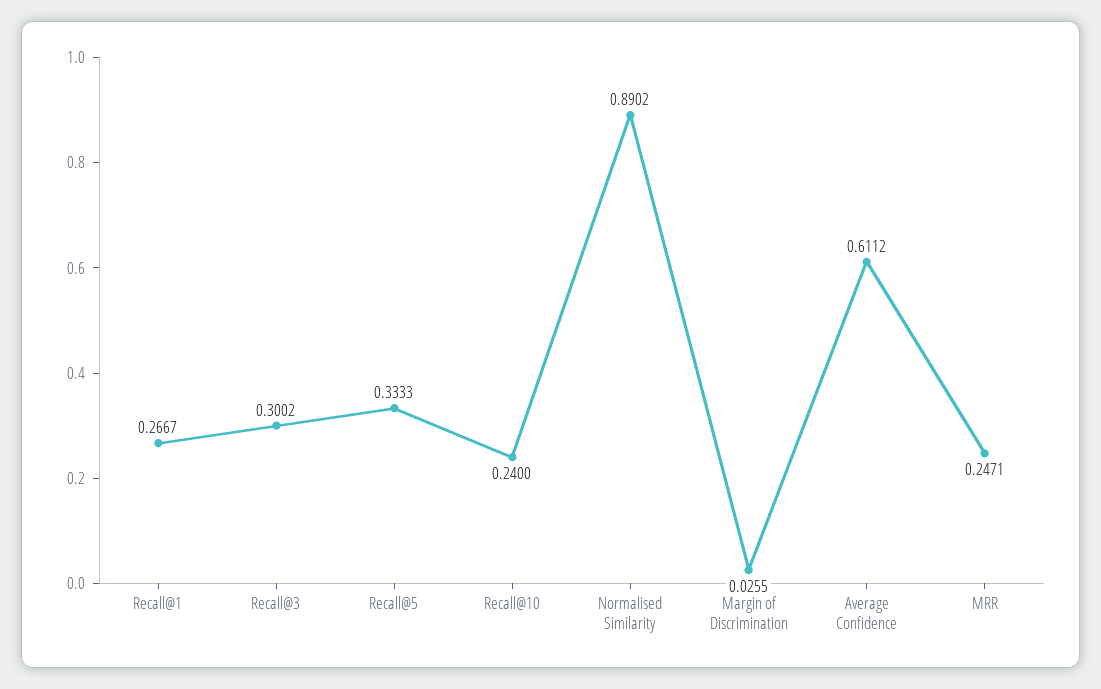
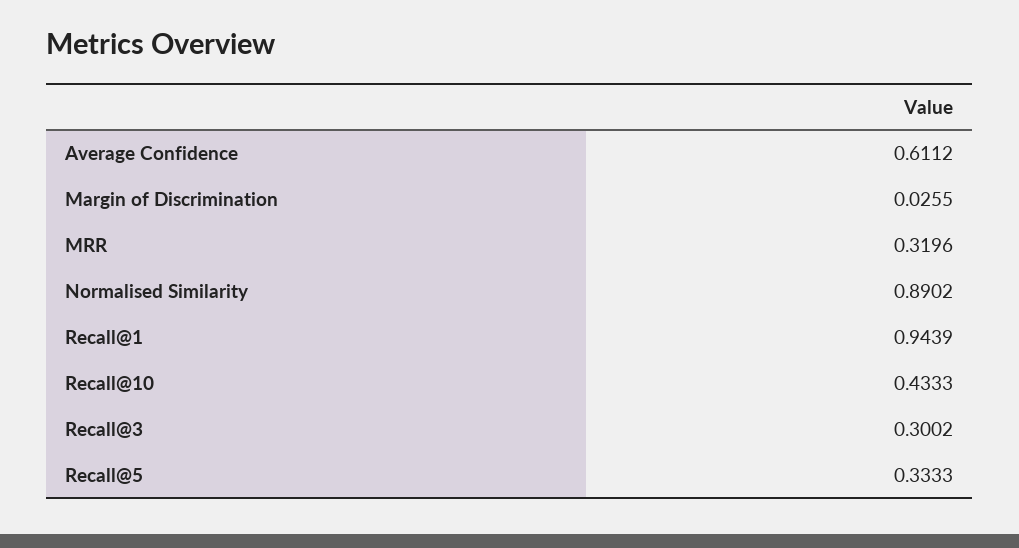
Recall@1: 0.2667 -> 0.9439
Recall@10: 0.24 -> 0.4333
MRR: 0.2471 -> 0.3196

